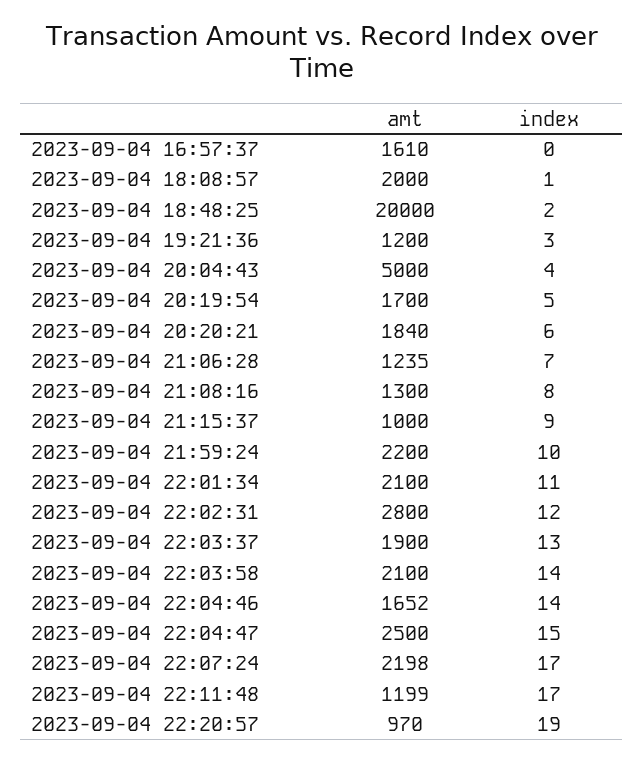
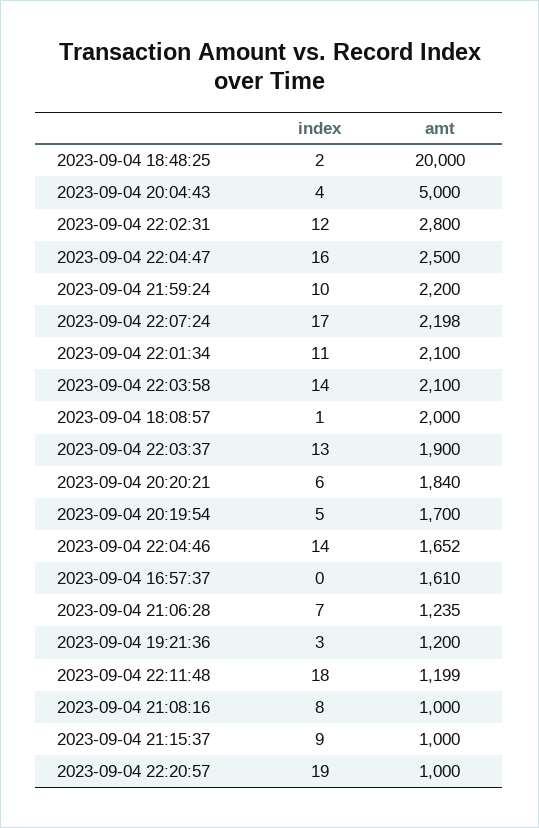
amt, 2023-09-04 21:08:16: 1300 -> 1000
index, 2023-09-04 22:04:47: 15 -> 16
index, 2023-09-04 22:11:48: 17 -> 18
amt, 2023-09-04 22:20:57: 970 -> 1000

